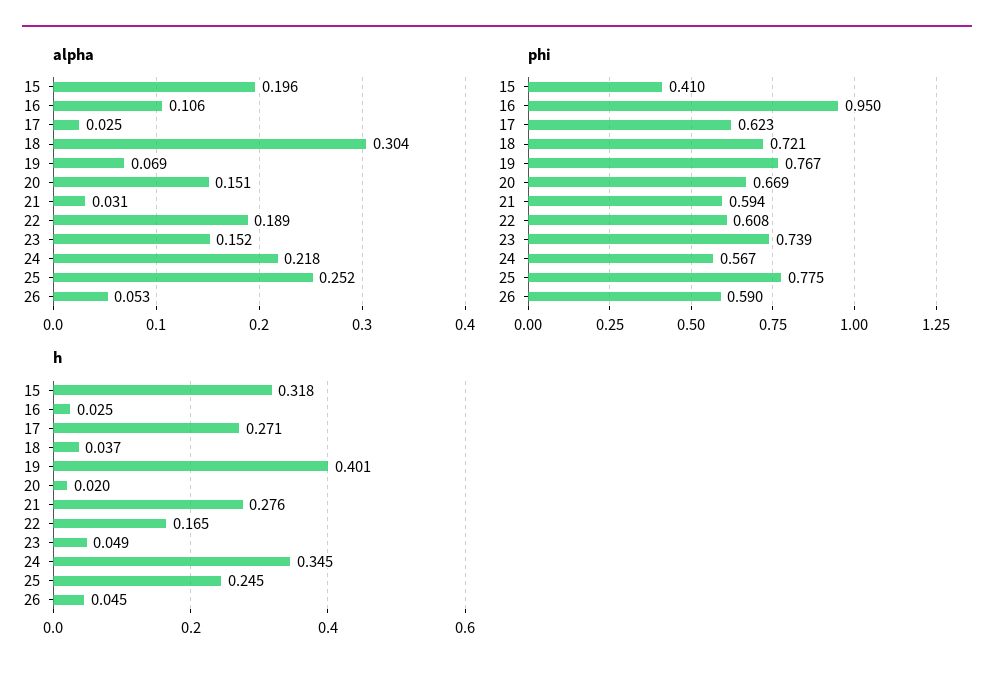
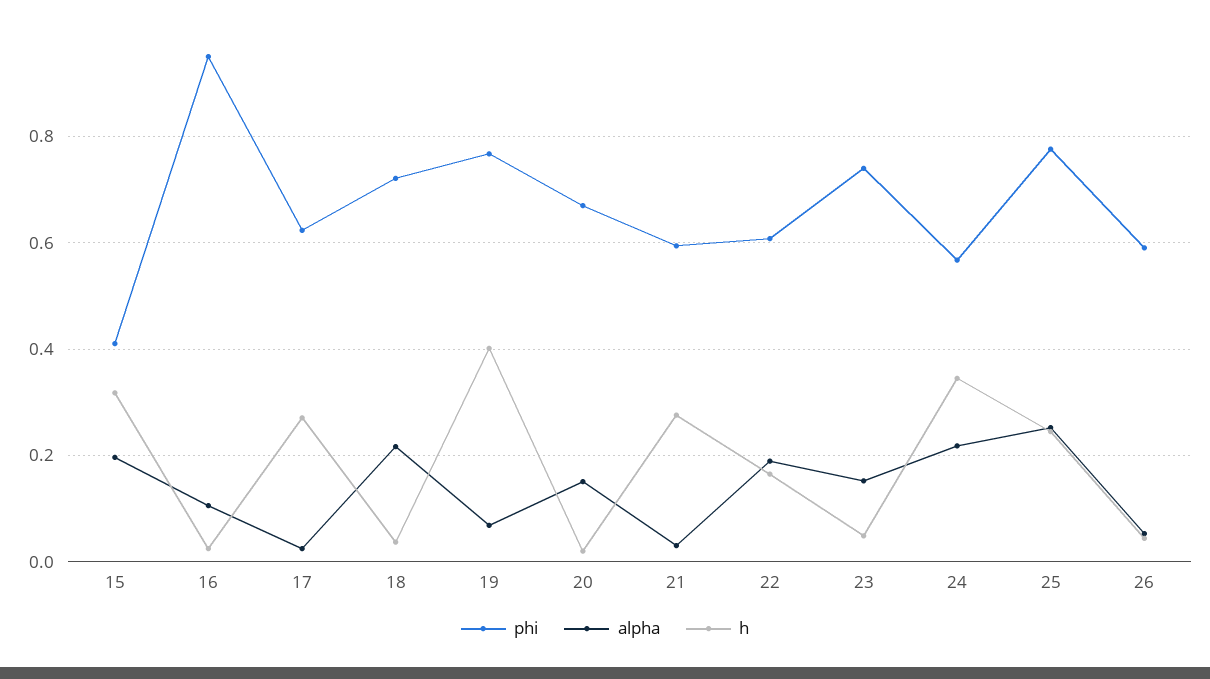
alpha, 18: 0.304 -> 0.22

